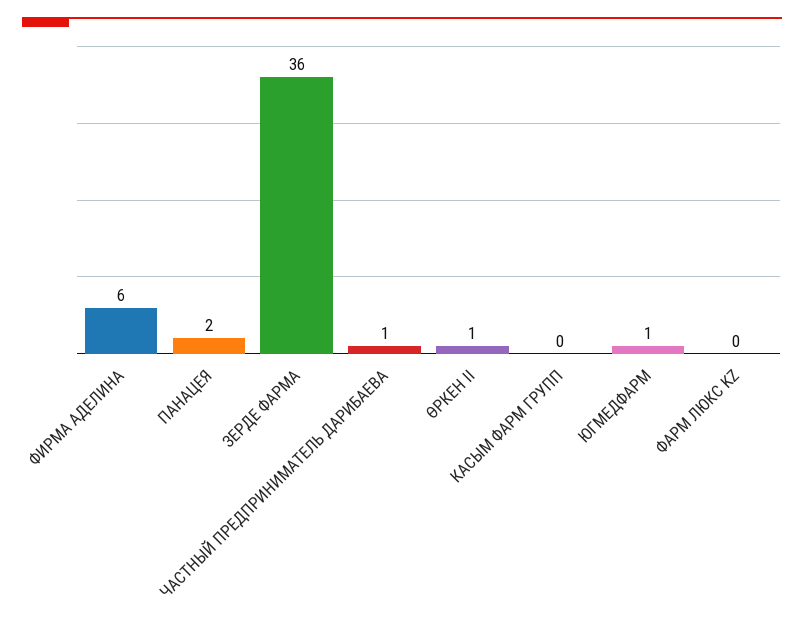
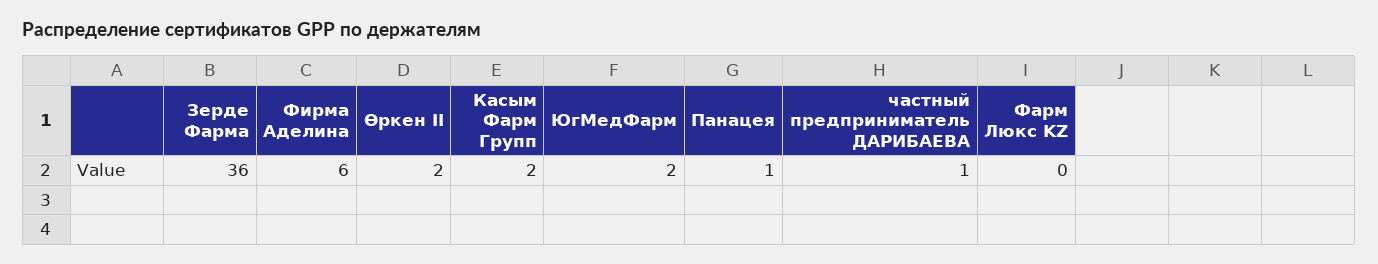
ПАНАЦЕЯ: 2 -> 1
ӨРКЕН ІІ: 1 -> 2
КАСЫМ ФАРМ ГРУПП: 0 -> 2
ЮГМЕДФАРМ: 1 -> 2

